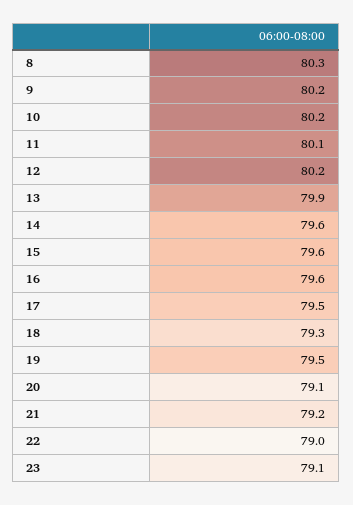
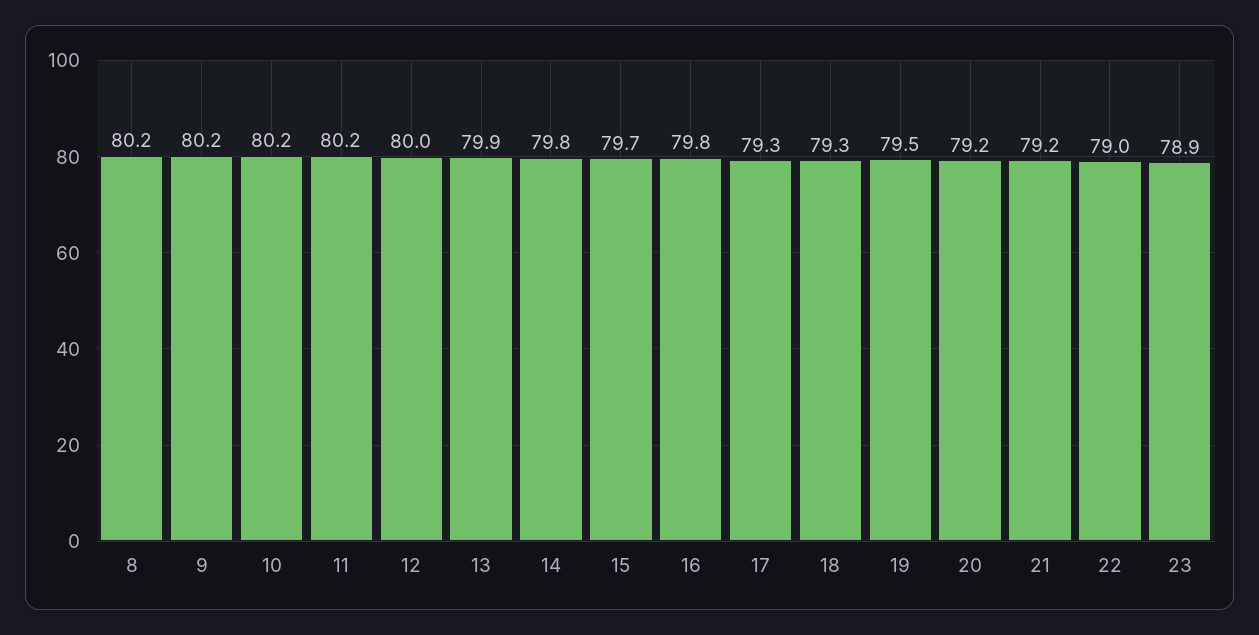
8: 80.3 -> 80.2
11: 80.1 -> 80.2
12: 80.2 -> 80
14: 79.6 -> 79.8
15: 79.6 -> 79.7
16: 79.6 -> 79.8
17: 79.5 -> 79.3
20: 79.1 -> 79.2
23: 79.1 -> 78.9

